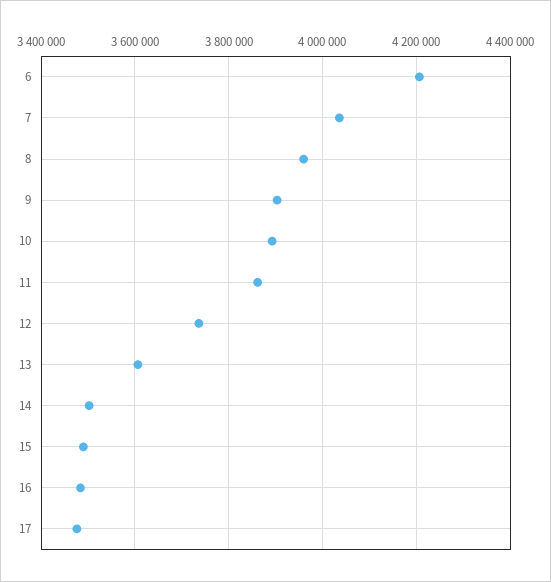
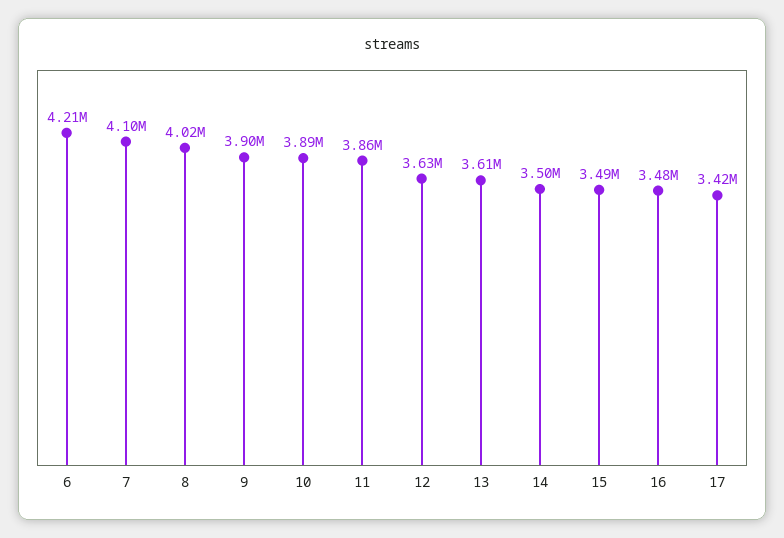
7: 4040000 -> 4100000
8: 3960000 -> 4020000
12: 3740000 -> 3630000
17: 3480000 -> 3420000

